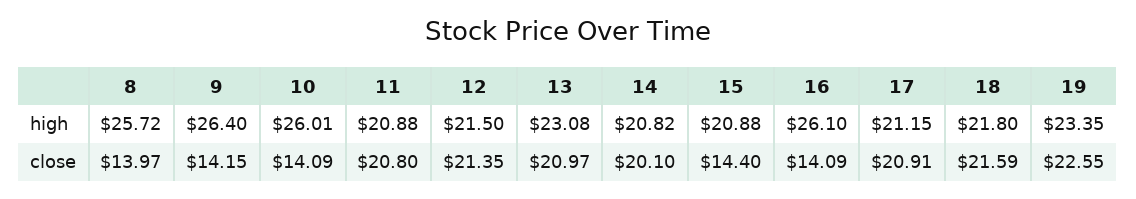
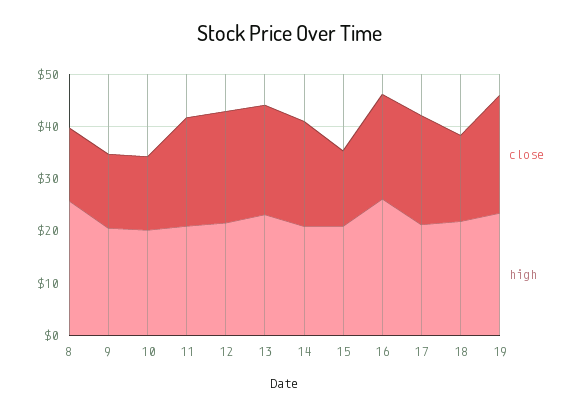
high, 9: 26.4 -> 20
high, 10: 26.01 -> 20
close, 16: 14.09 -> 20
close, 18: 21.59 -> 16

